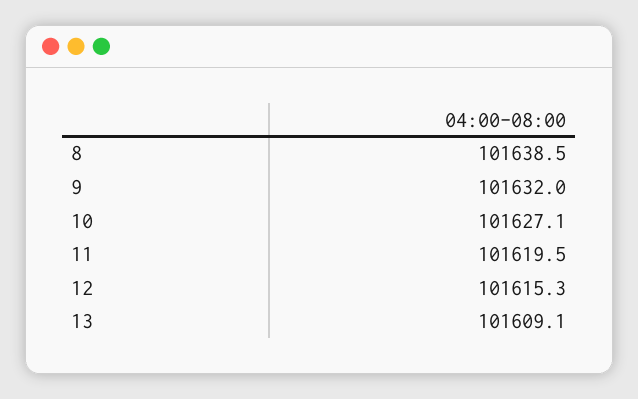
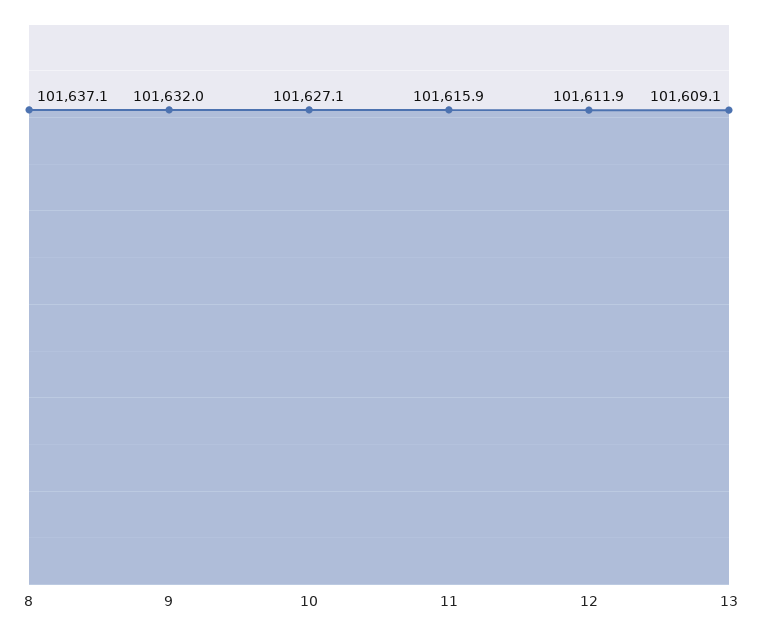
8: 101638.5 -> 101637.1
11: 101619.5 -> 101615.9
12: 101615.3 -> 101611.9

